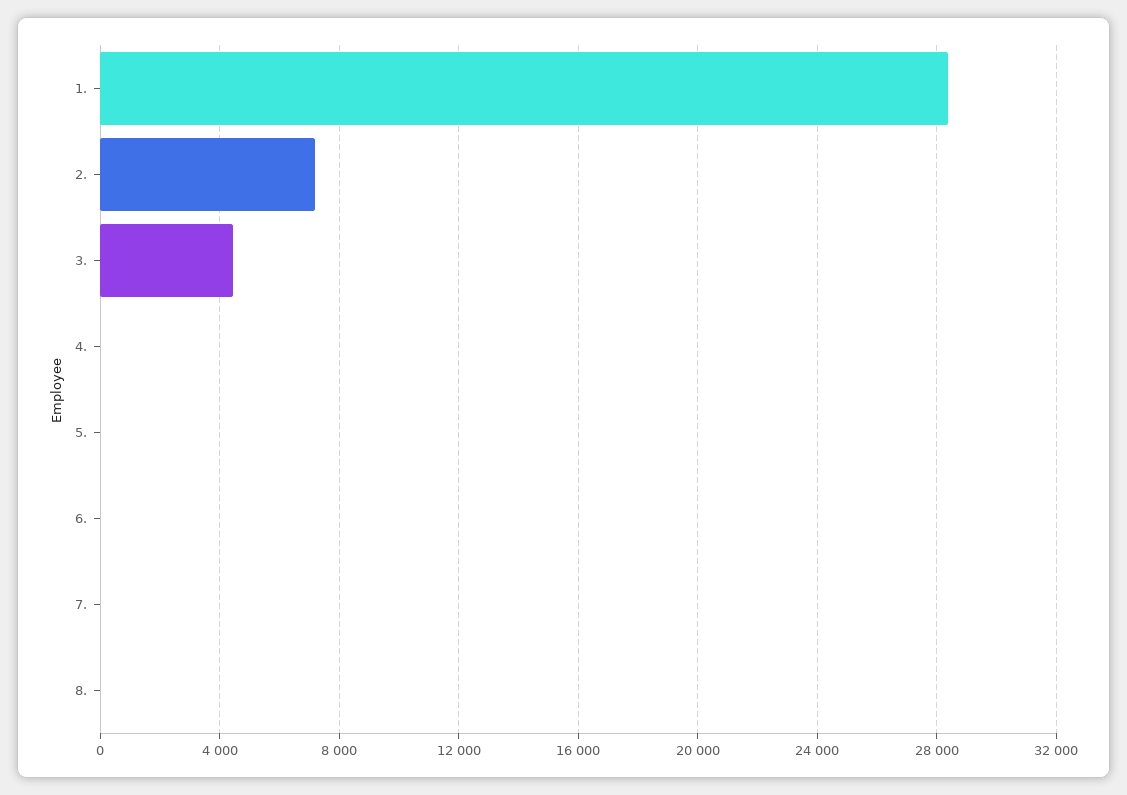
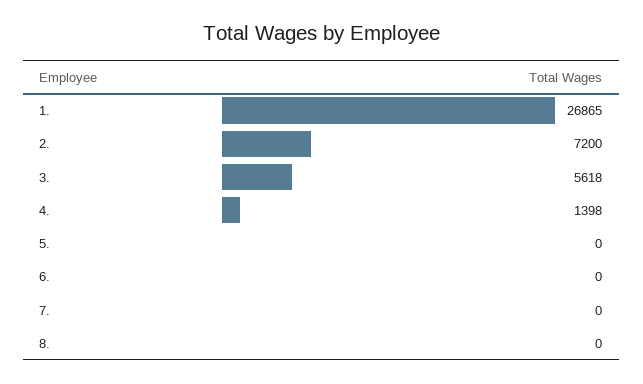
1.: 28500 -> 26865
3.: 4500 -> 5618
4.: 0 -> 1398

